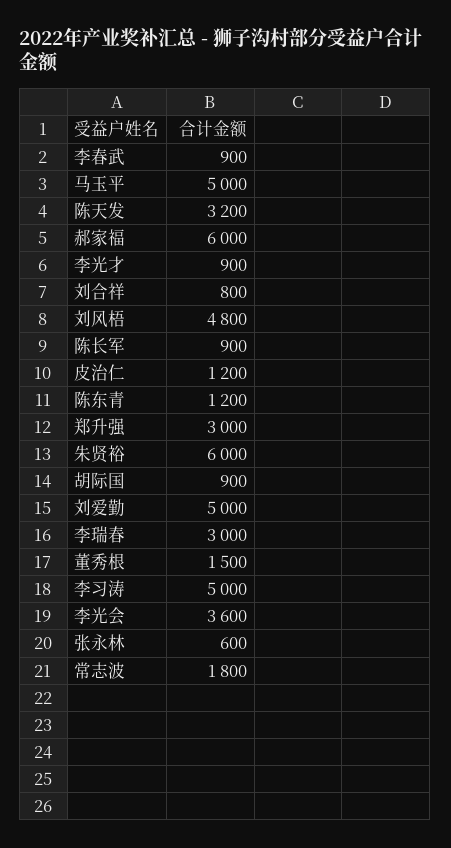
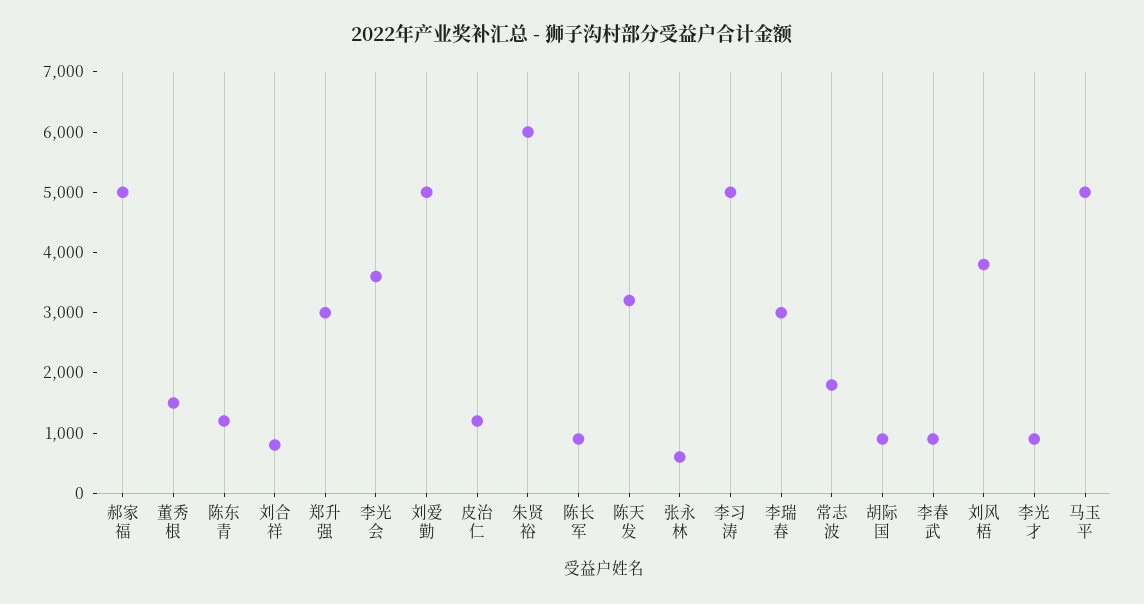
郝家福: 6000 -> 5000
刘风梧: 4800 -> 3800

